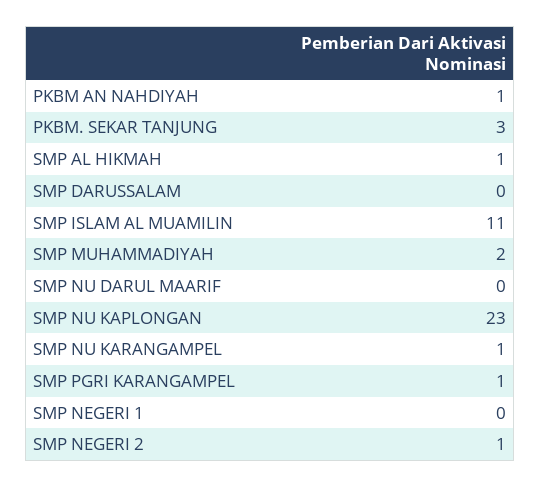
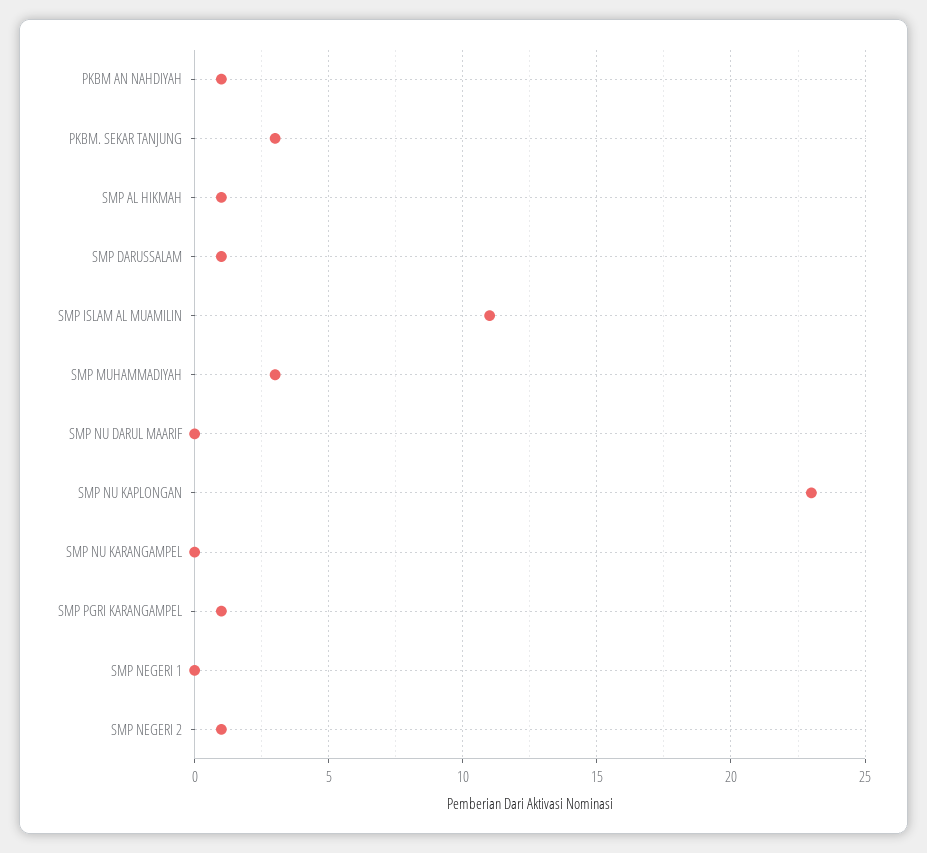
SMP DARUSSALAM: 0 -> 1
SMP MUHAMMADIYAH: 2 -> 3
SMP NU KARANGAMPEL: 1 -> 0

